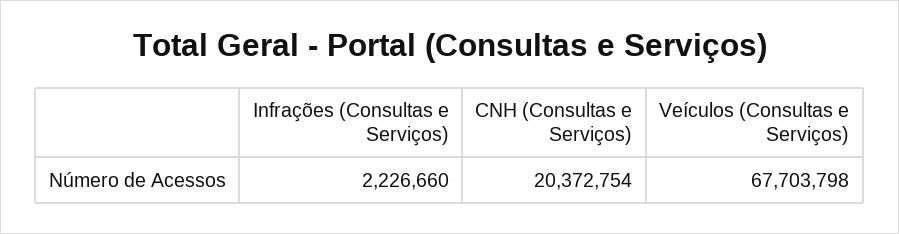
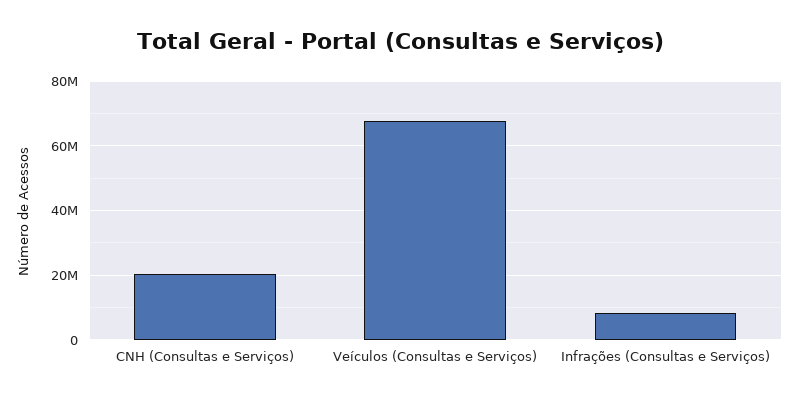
Infrações (Consultas e Serviços): 2226660 -> 8000000

